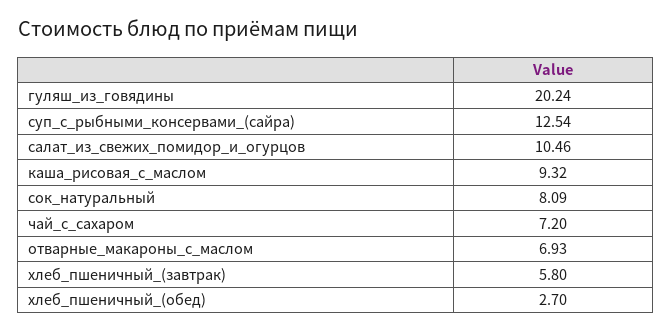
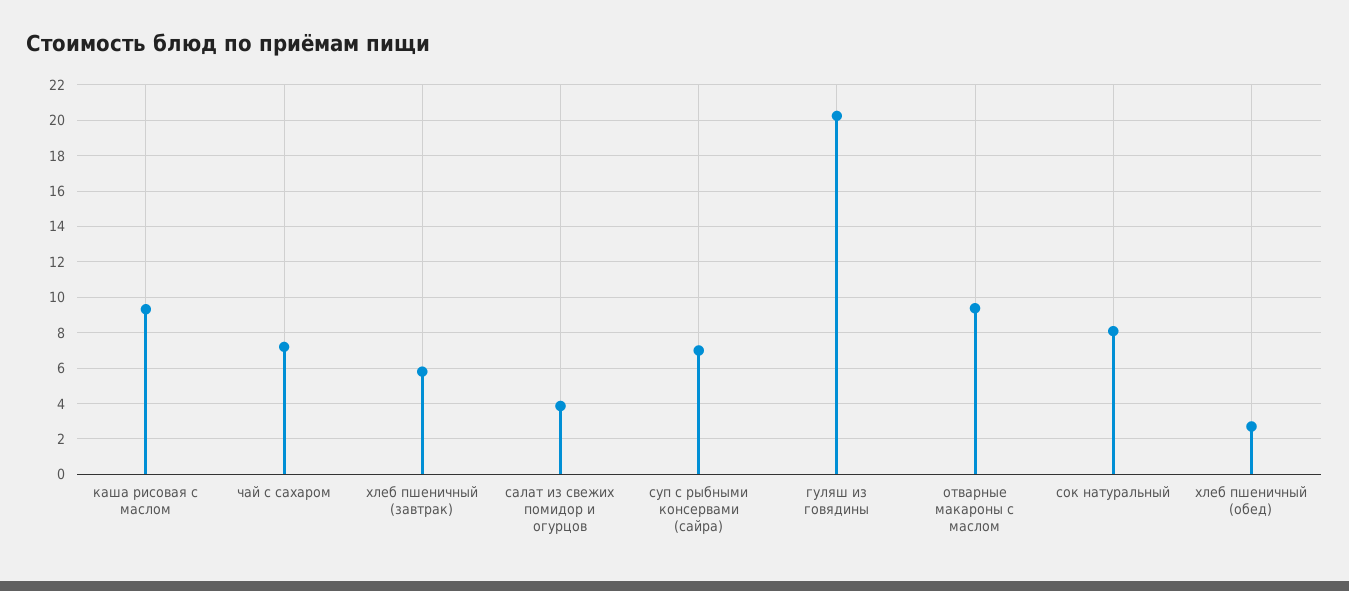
суп_с_рыбными_консервами_(сайра): 12.54 -> 7
салат_из_свежих_помидор_и_огурцов: 10.46 -> 4
отварные_макароны_с_маслом: 6.93 -> 9.5

